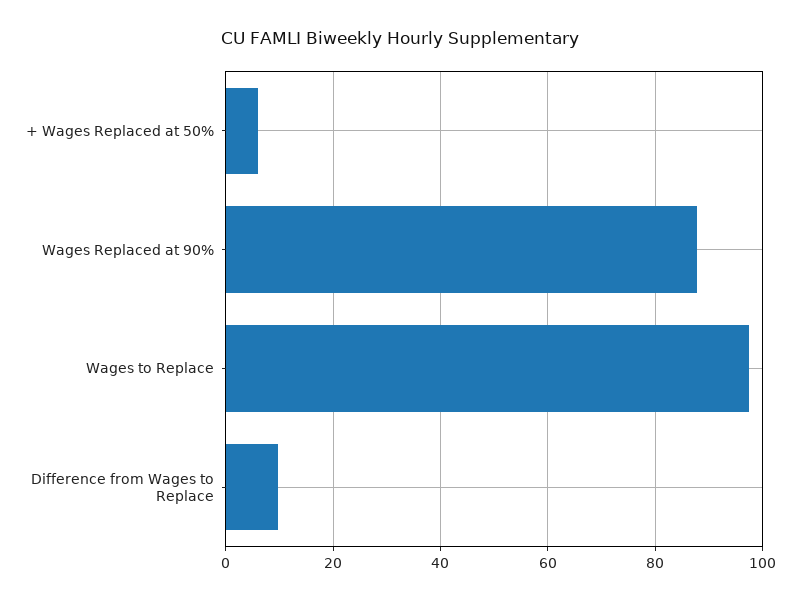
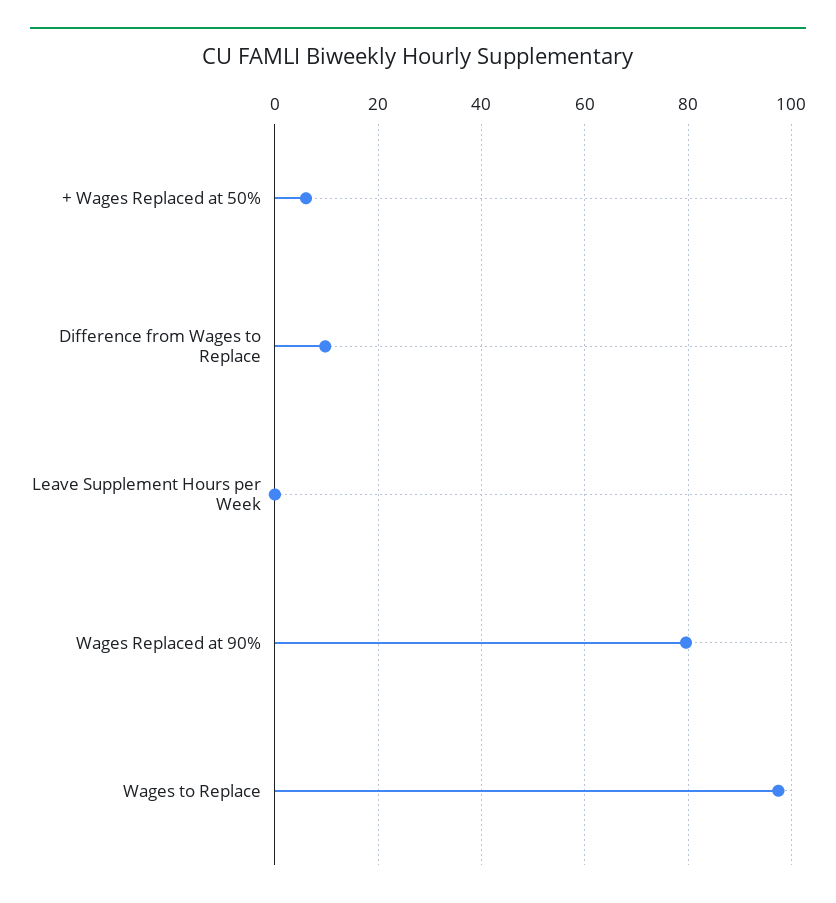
Wages Replaced at 90%: 88 -> 80
Leave Supplement Hours per Week: none -> 0

